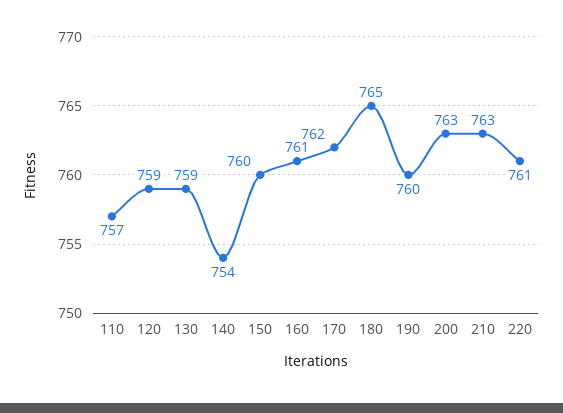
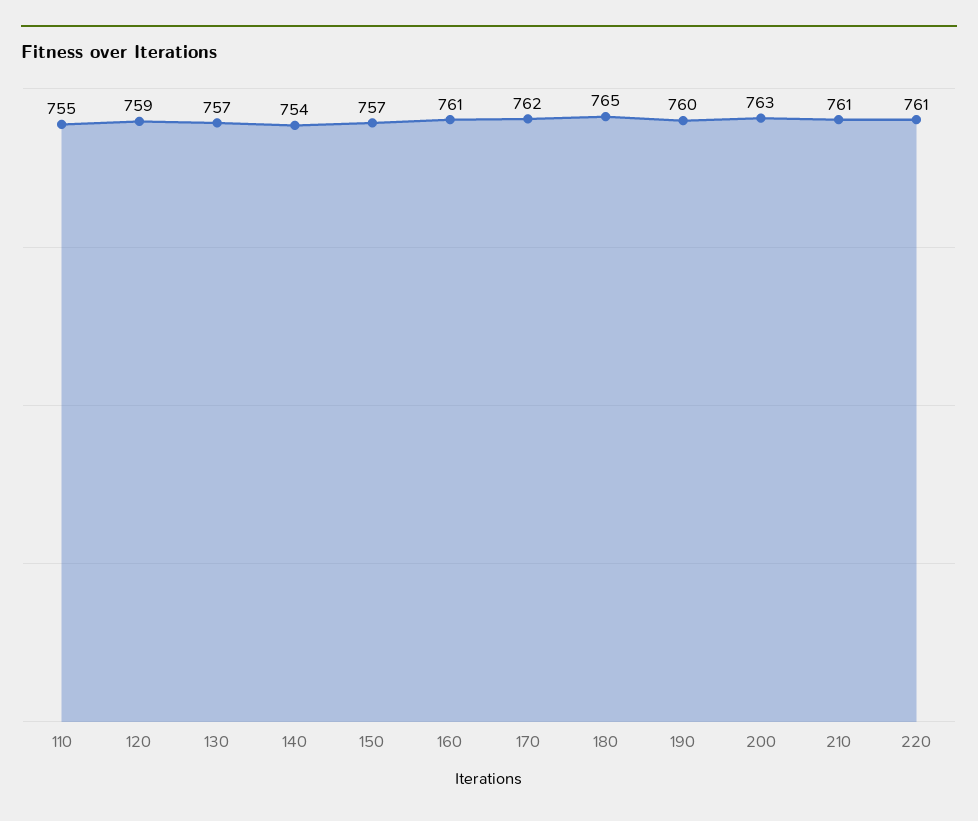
110: 757 -> 755
130: 759 -> 757
150: 760 -> 757
210: 763 -> 761

